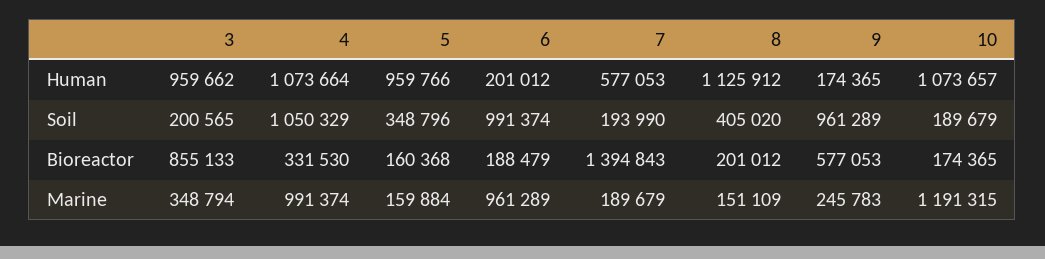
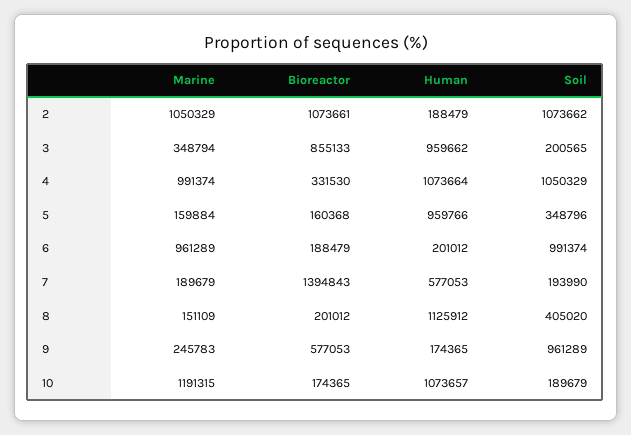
2, Marine: none -> 1050329
2, Bioreactor: none -> 1073661
2, Human: none -> 188479
2, Soil: none -> 1073662

